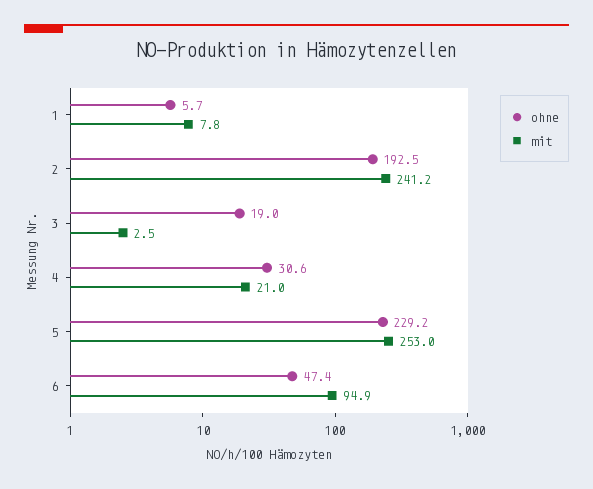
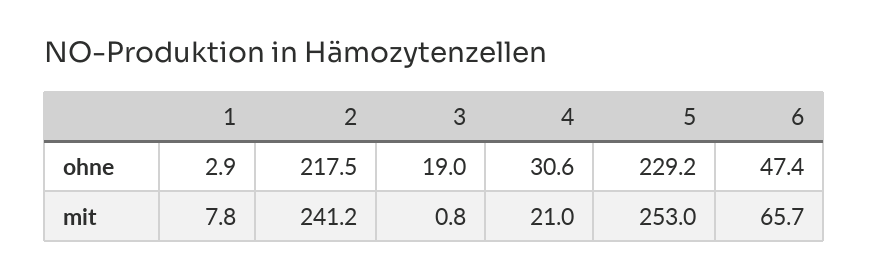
ohne, 1: 5.7 -> 2.9
ohne, 2: 192.5 -> 217.5
mit, 3: 2.5 -> 0.8
mit, 6: 94.9 -> 65.7

